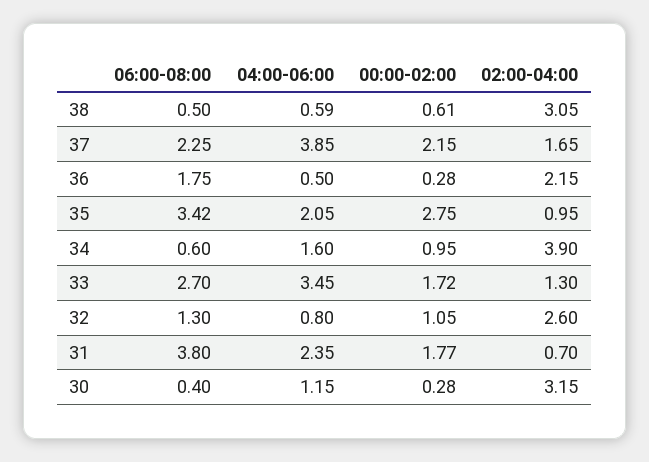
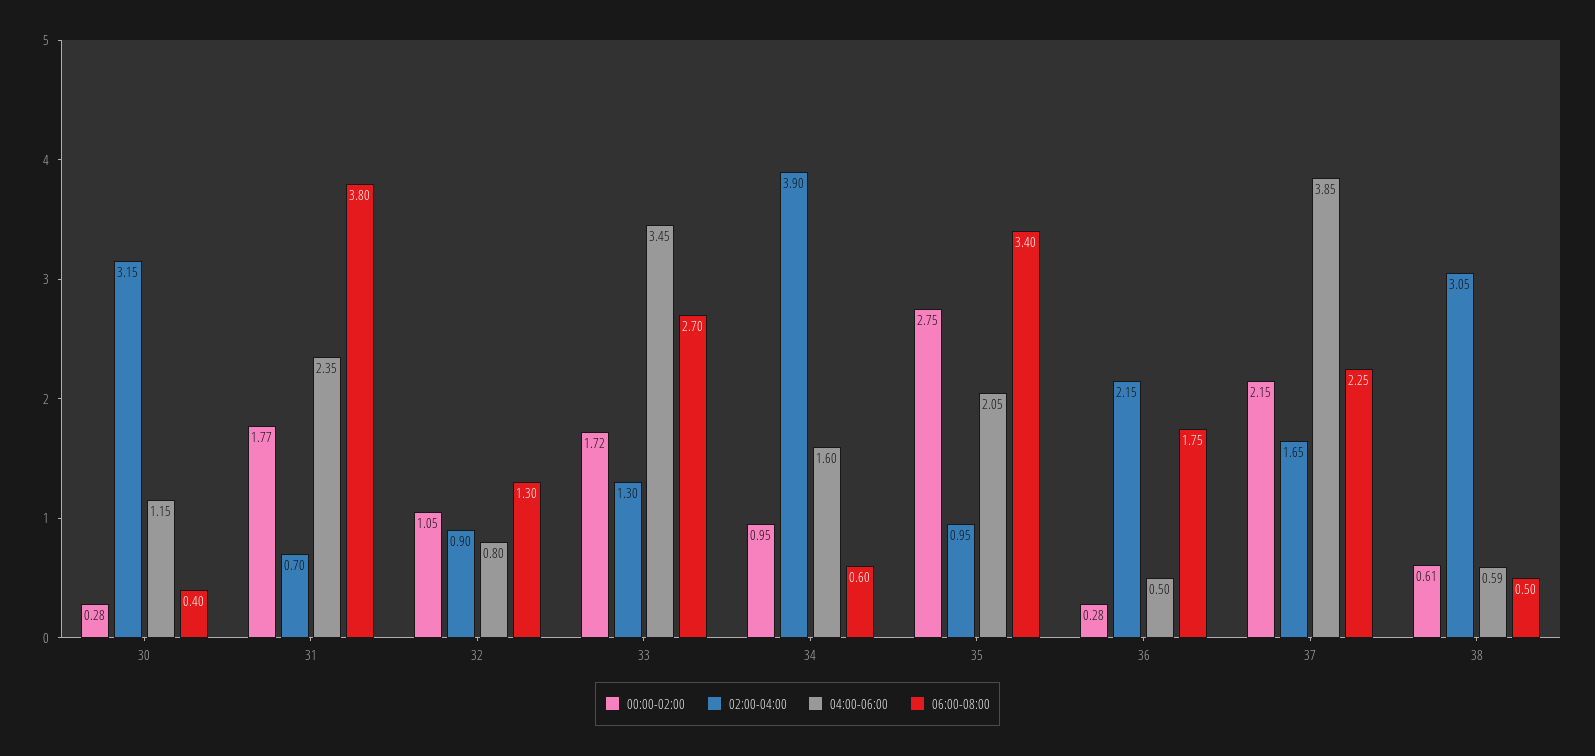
06:00-08:00, 35: 3.42 -> 3.4
02:00-04:00, 32: 2.6 -> 0.9

